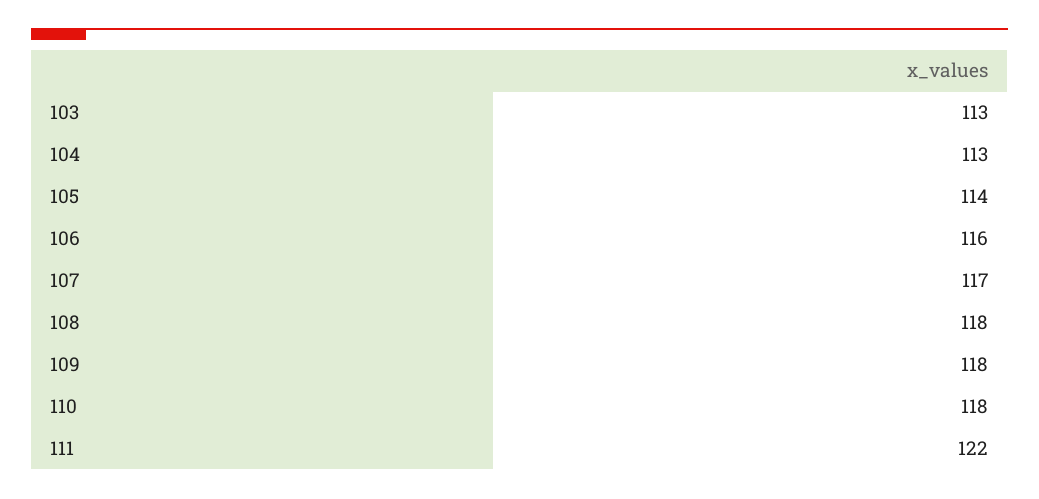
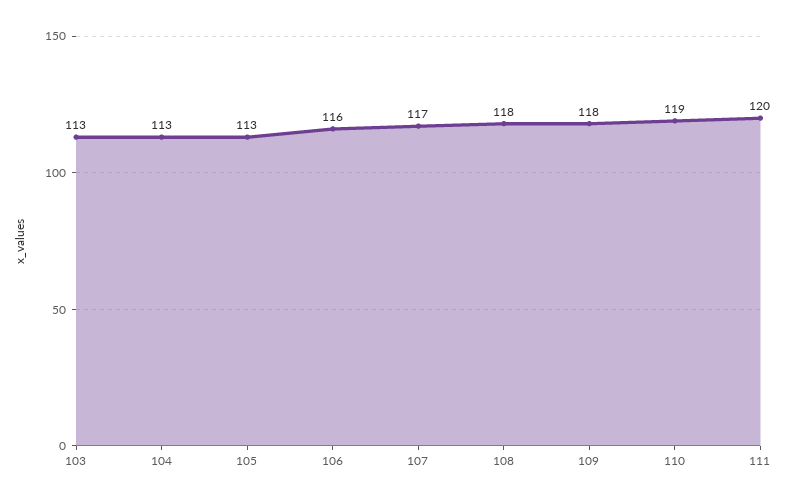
105: 114 -> 113
110: 118 -> 119
111: 122 -> 120

